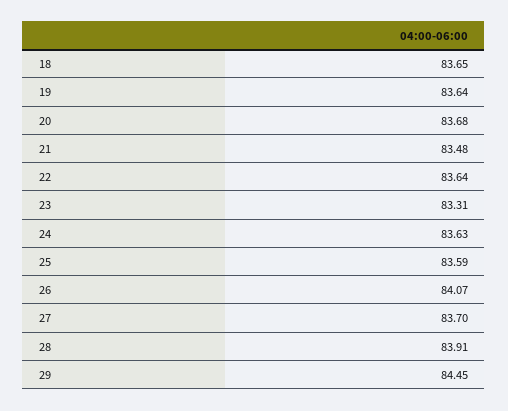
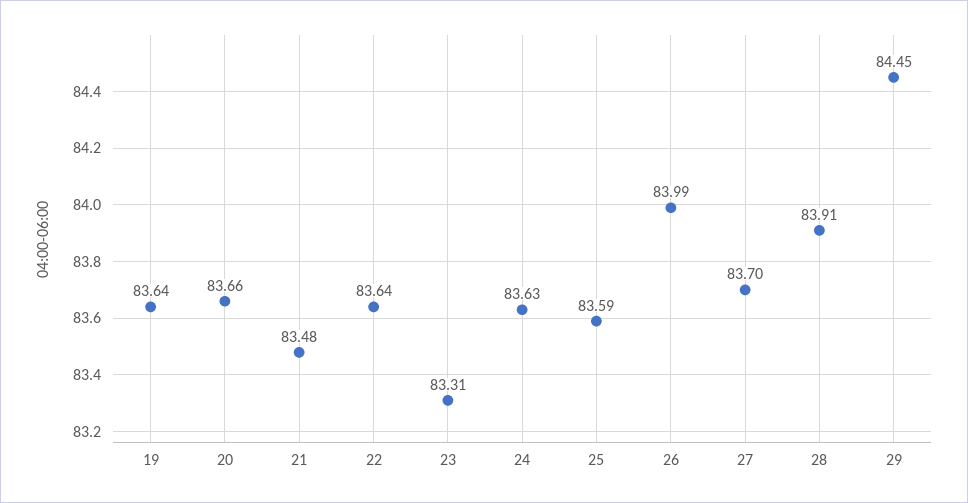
18: 83.65 -> none
20: 83.68 -> 83.66
26: 84.07 -> 83.99

